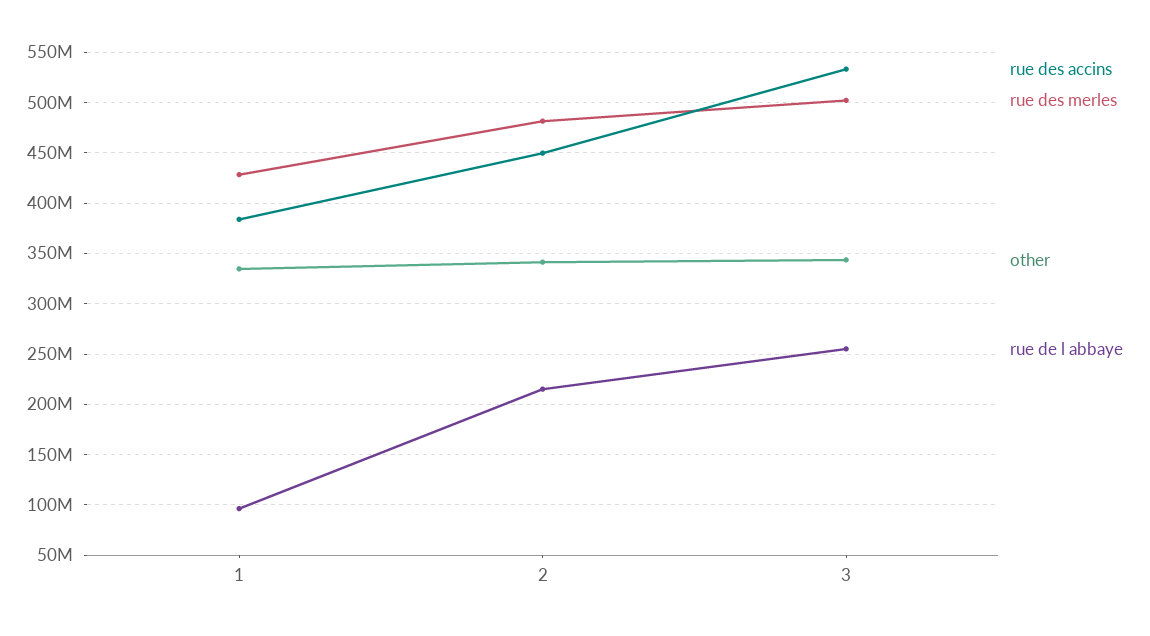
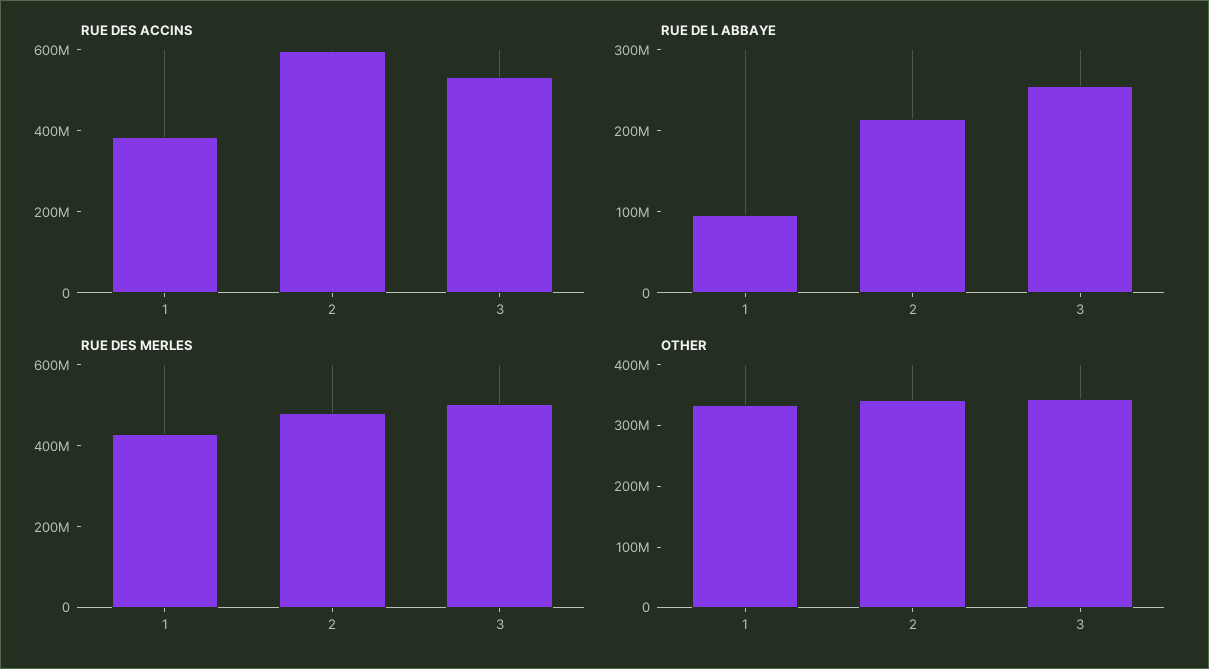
rue des accins, 2: 450000000 -> 600000000

